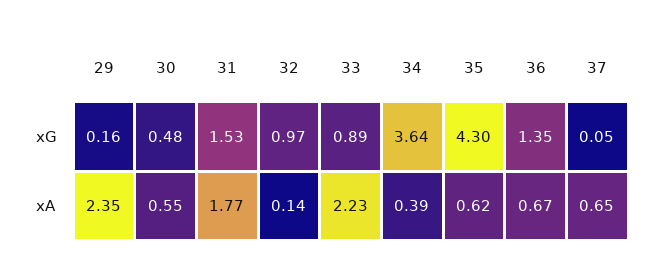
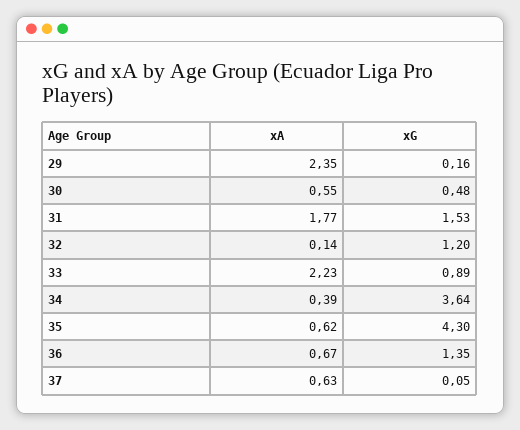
32, xG: 0.97 -> 1.2
37, xA: 0.65 -> 0.63

